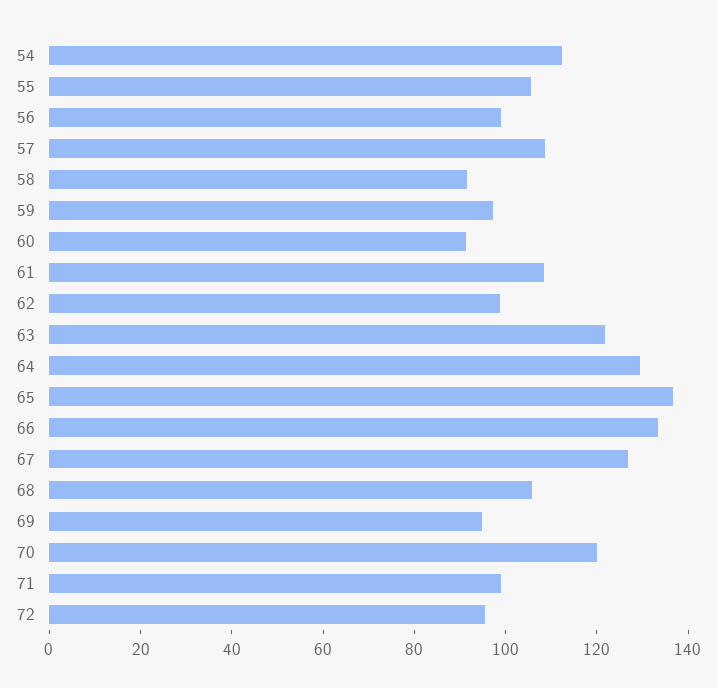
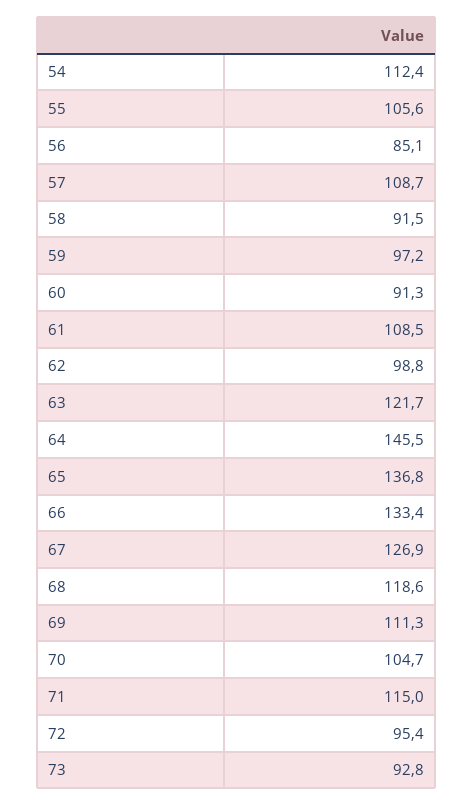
56: 100 -> 85.1
64: 130 -> 145.5
68: 105 -> 118.6
69: 95 -> 111.3
70: 120 -> 104.7
71: 100 -> 115
73: none -> 92.8

